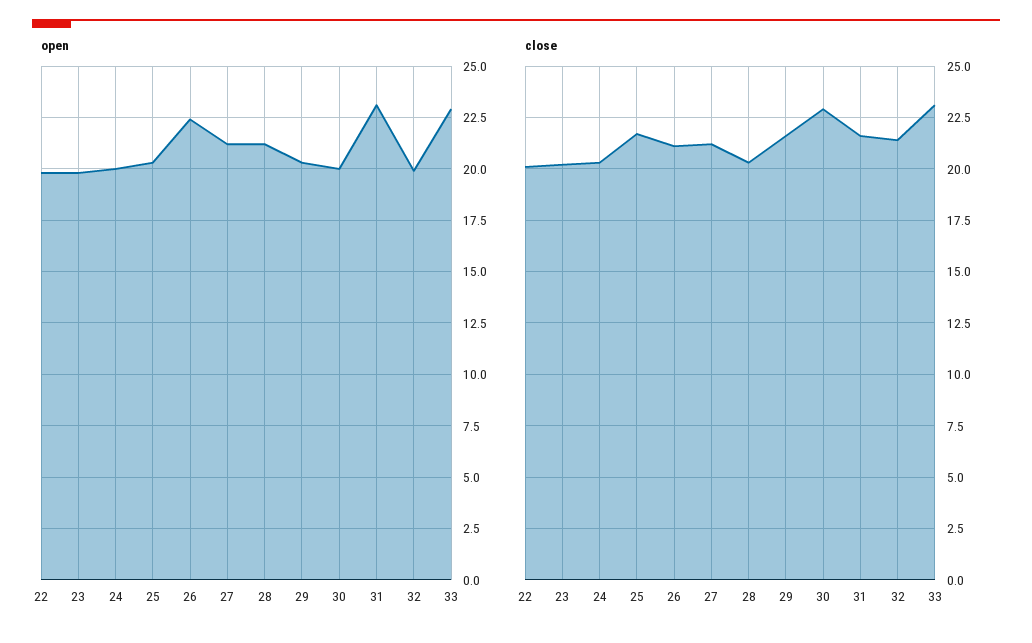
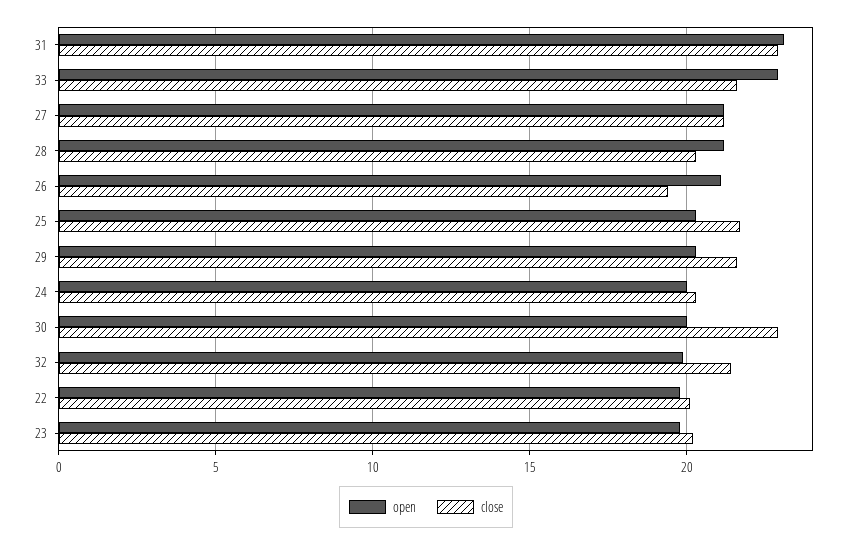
open, 26: 22.5 -> 21
close, 26: 21 -> 19.5
close, 31: 21.5 -> 23
close, 33: 23 -> 21.5

